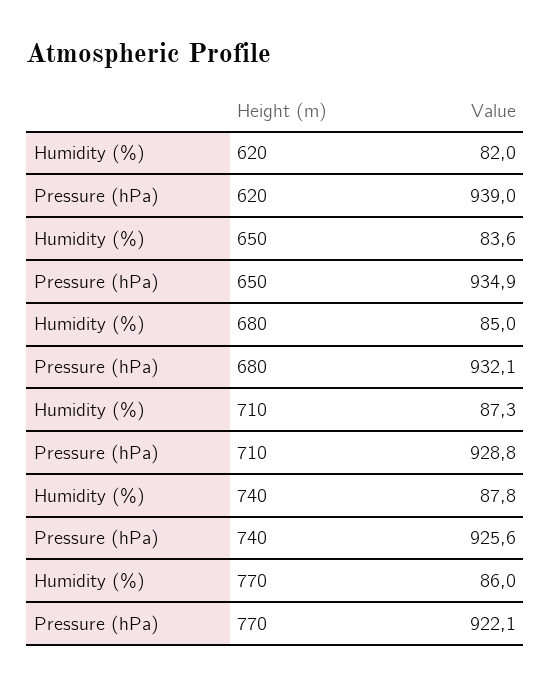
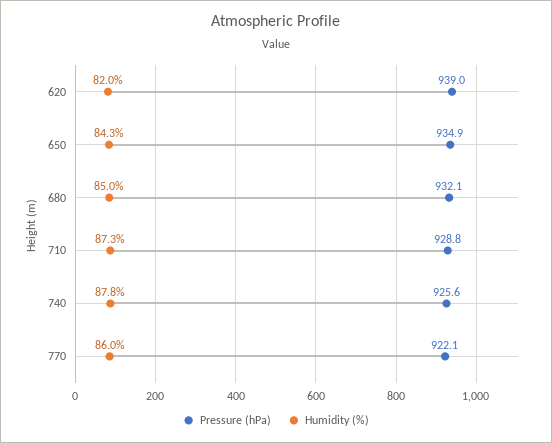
Humidity (%), 650: 83.6 -> 84.3

